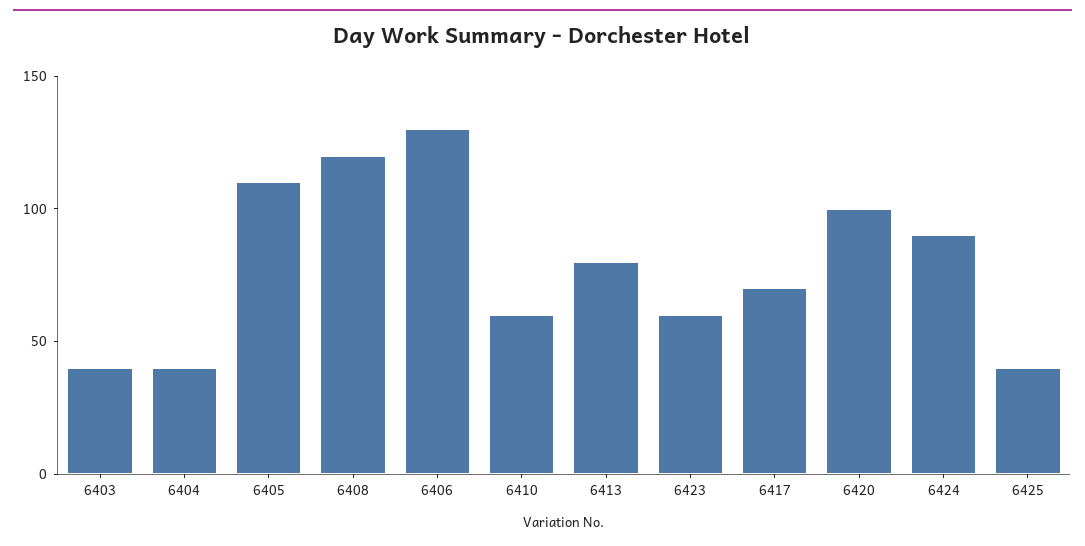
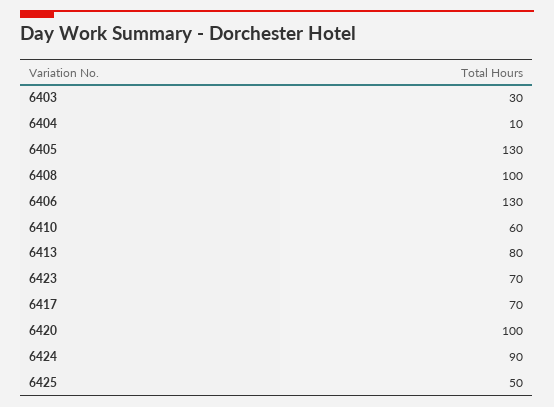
6403: 40 -> 30
6404: 40 -> 10
6405: 110 -> 130
6408: 120 -> 100
6423: 60 -> 70
6425: 40 -> 50

